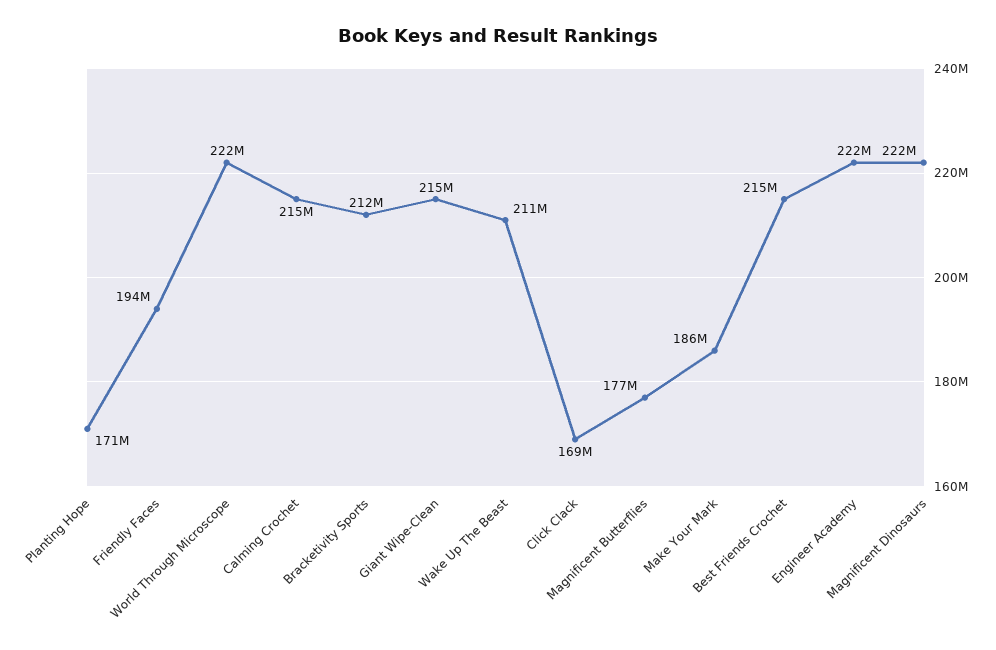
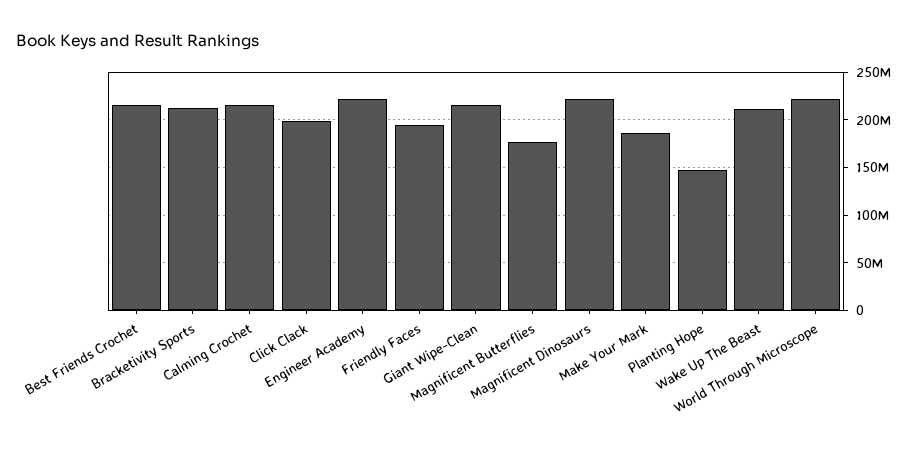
Planting Hope: 171000000 -> 150000000
Click Clack: 169000000 -> 200000000

